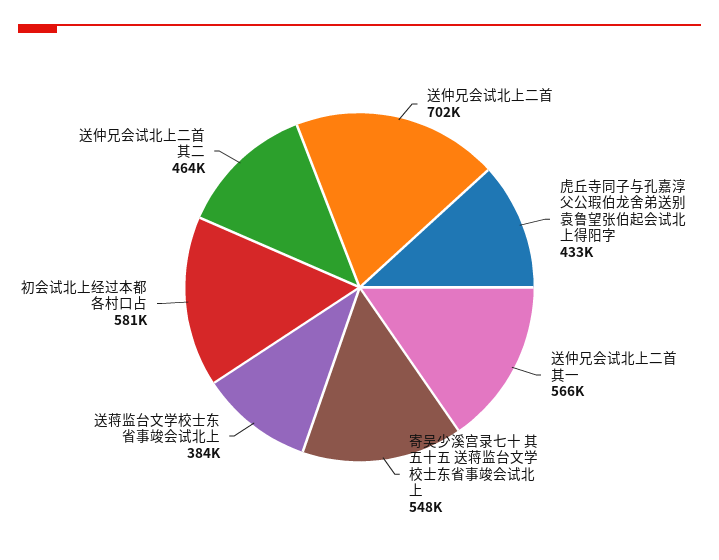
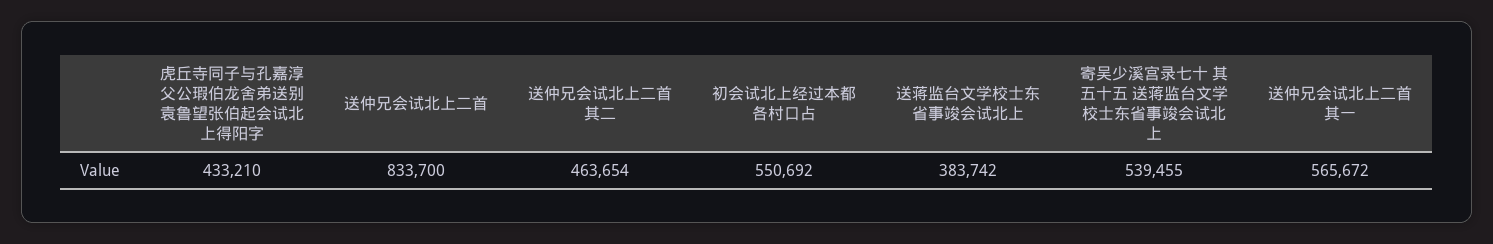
送仲兄会试北上二首: 702000 -> 833700
寄吴少溪宫录七十 其五十五 送蒋监台文学校士东省事竣会试北上: 548000 -> 539455
初会试北上经过本都各村口占: 581000 -> 550692

